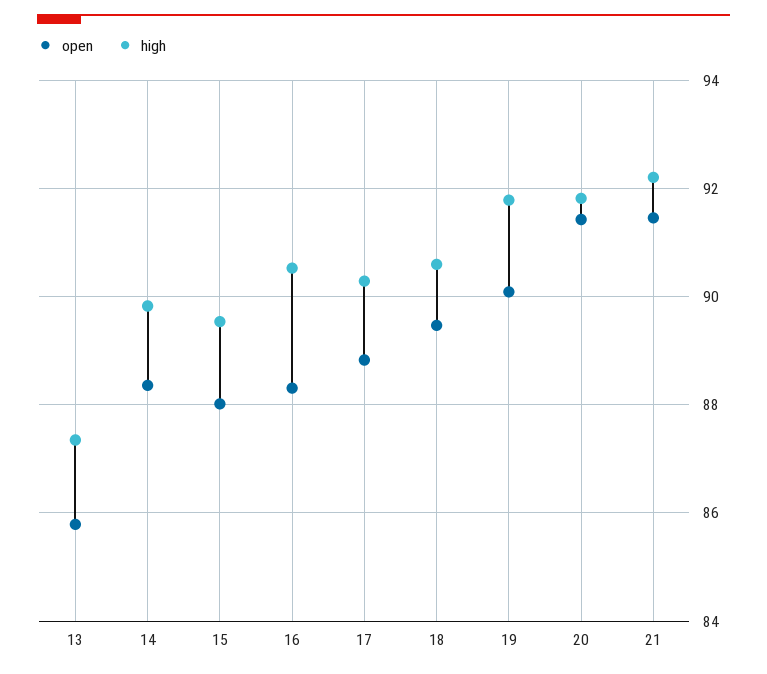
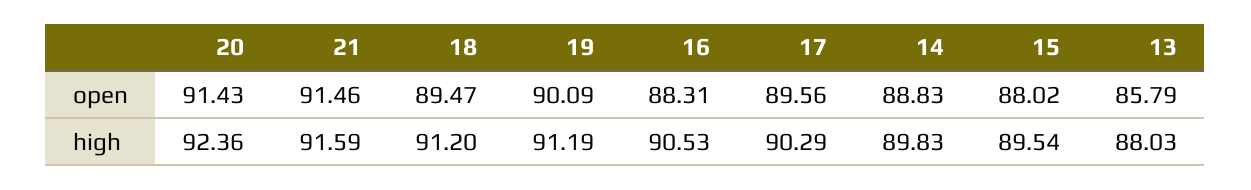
high, 13: 87.4 -> 88.03
open, 14: 88.4 -> 88.83
open, 17: 88.8 -> 89.56
high, 18: 90.6 -> 91.2
high, 19: 91.8 -> 91.19
high, 20: 91.8 -> 92.36
high, 21: 92.2 -> 91.59

